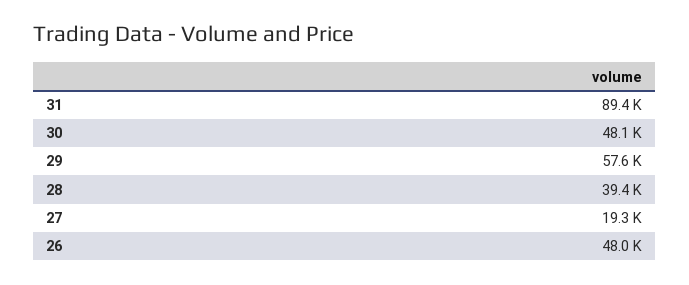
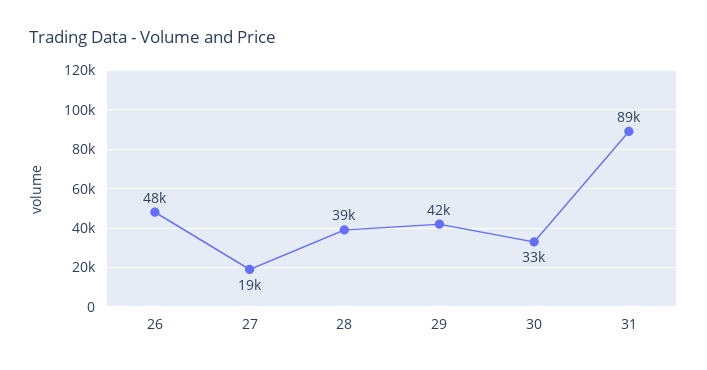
30: 48100 -> 33000
29: 57600 -> 42000

